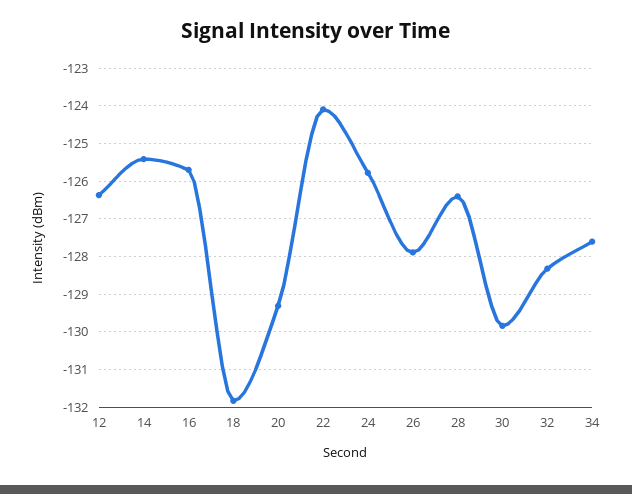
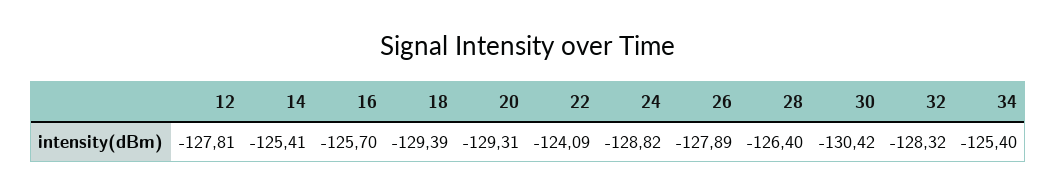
12: -126.4 -> -127.81
18: -131.8 -> -129.39
24: -125.8 -> -128.82
30: -129.8 -> -130.42
34: -127.6 -> -125.4

